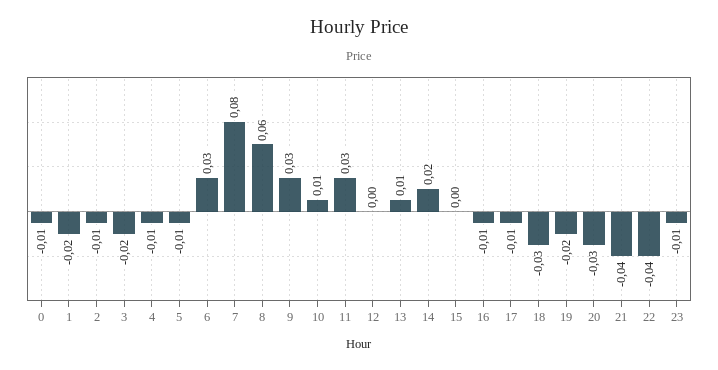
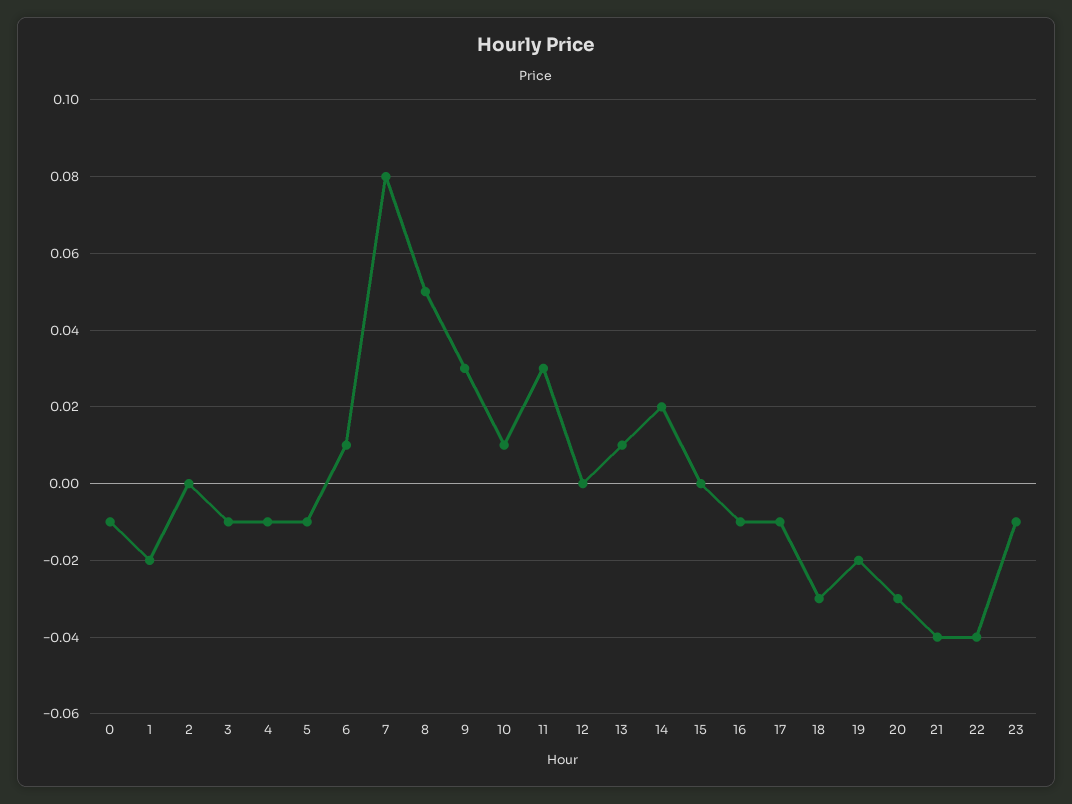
2: -0.01 -> 0
3: -0.02 -> -0.01
6: 0.03 -> 0.01
8: 0.06 -> 0.05

